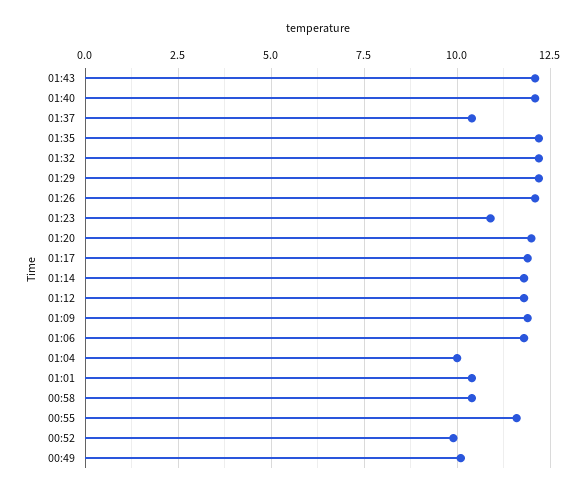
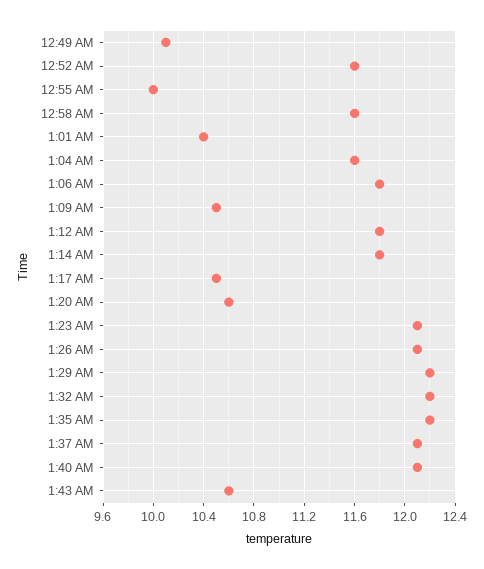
01:43: 12 -> 10.6
01:37: 10.5 -> 12.1
01:23: 11 -> 12.1
01:20: 12 -> 10.6
01:17: 12 -> 10.5
01:09: 12 -> 10.5
01:04: 10 -> 11.6
00:58: 10.5 -> 11.6
00:55: 11.5 -> 10
00:52: 10 -> 11.6

